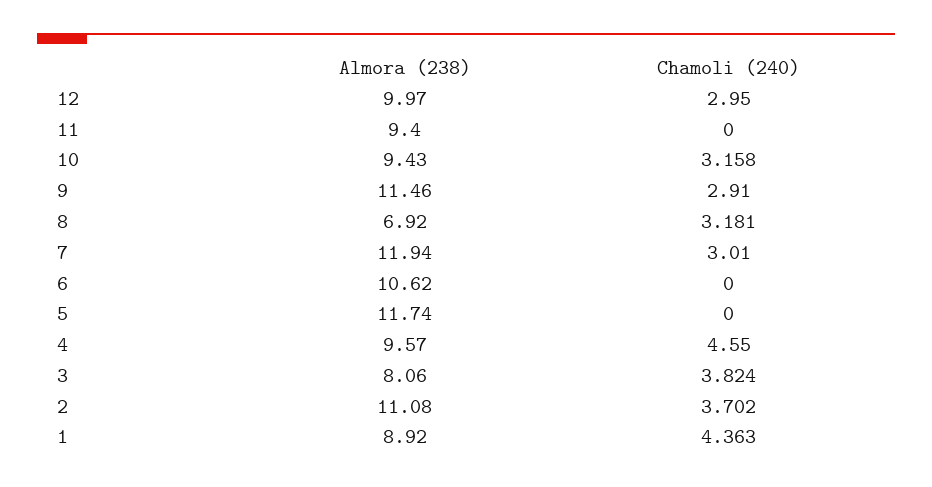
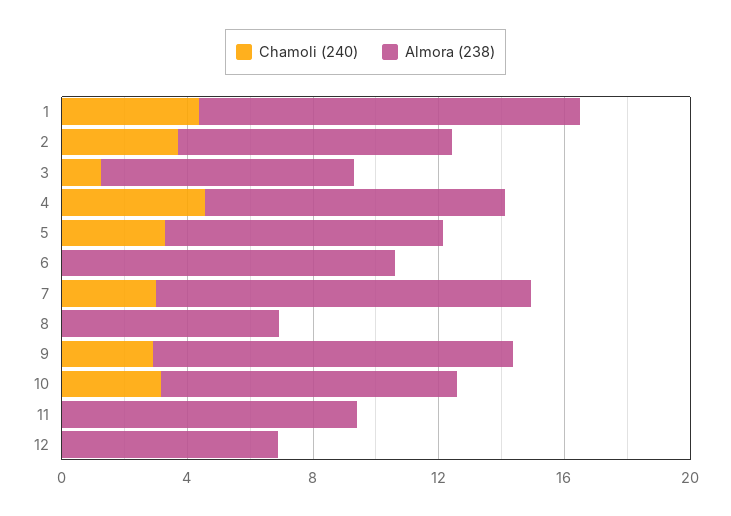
Almora (238), 12: 9.97 -> 7
Chamoli (240), 12: 2.95 -> 0
Chamoli (240), 8: 3.181 -> 0
Almora (238), 5: 11.74 -> 9
Chamoli (240), 5: 0 -> 3
Chamoli (240), 3: 3.824 -> 1
Almora (238), 2: 11.08 -> 9
Almora (238), 1: 8.92 -> 12

